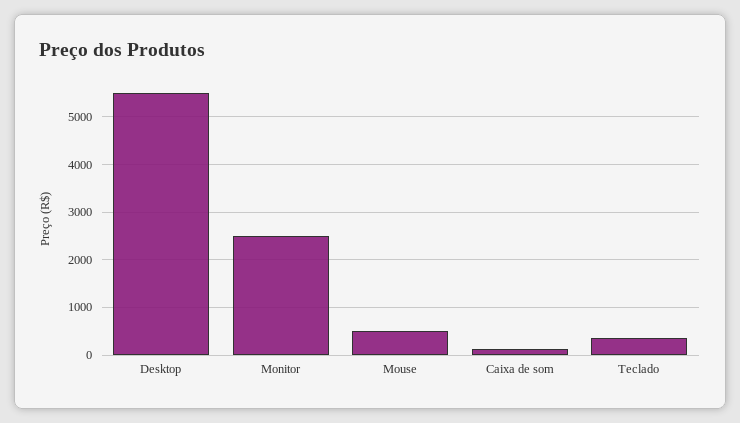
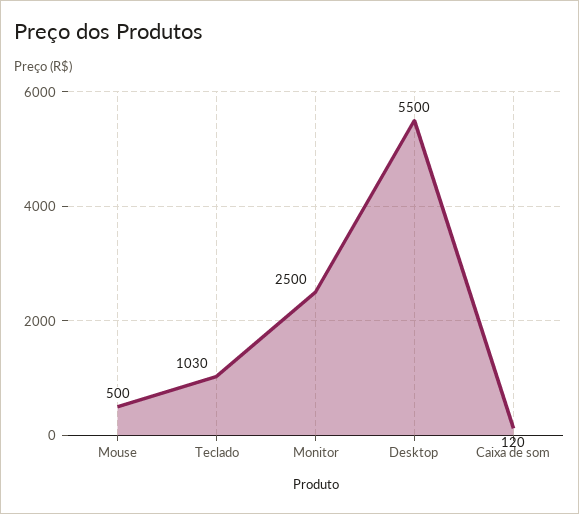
Teclado: 400 -> 1030

